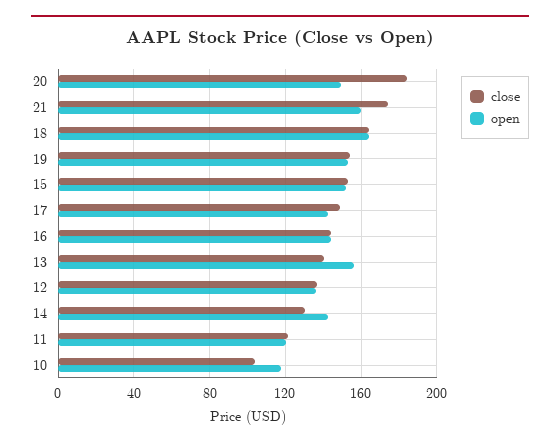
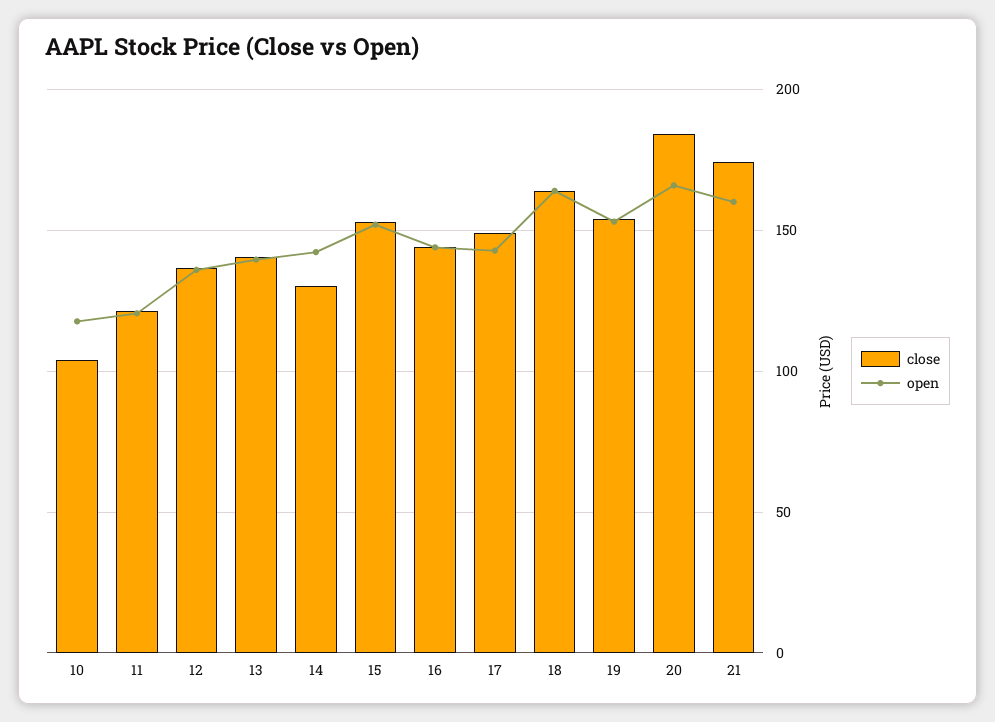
open, 20: 150 -> 165
open, 13: 155 -> 140

